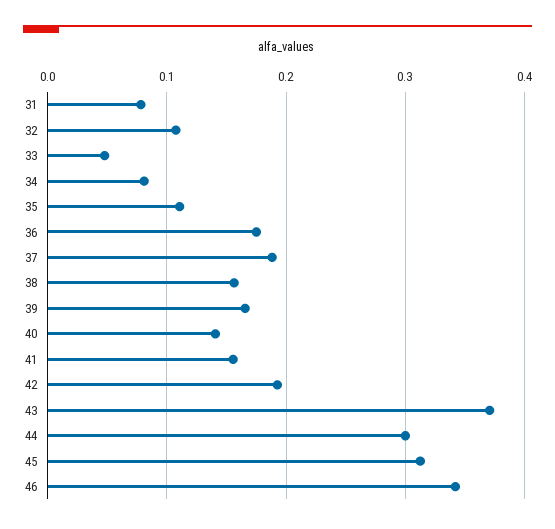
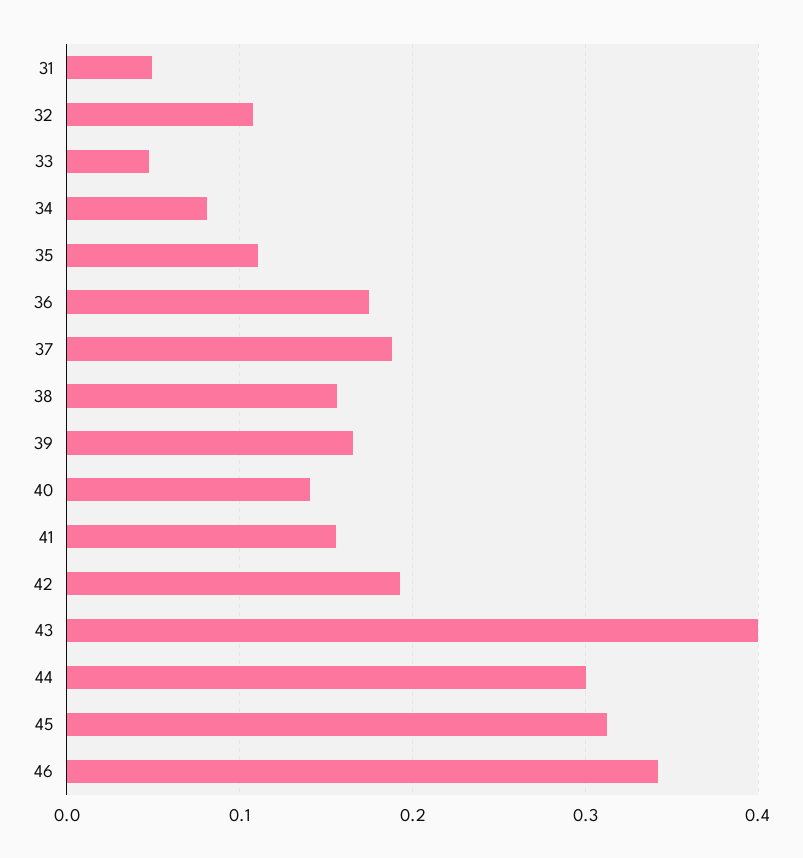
31: 0.08 -> 0.05
43: 0.37 -> 0.4

